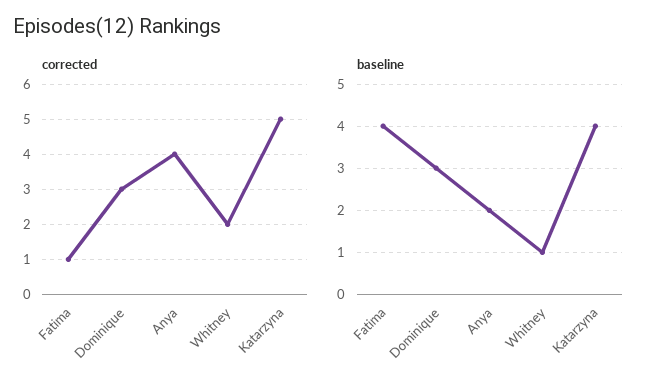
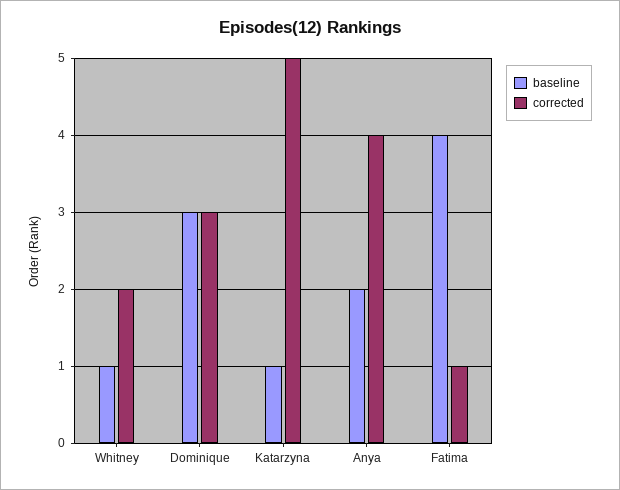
baseline, Katarzyna: 4 -> 1

